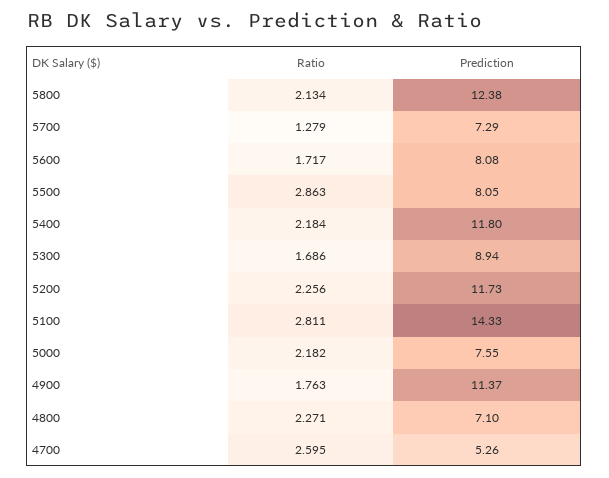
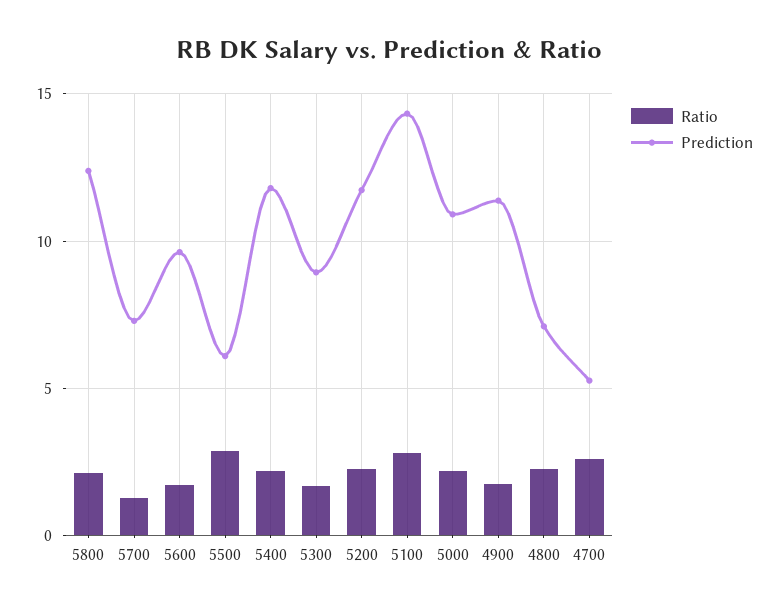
Prediction, 5600: 8.08 -> 9.5
Prediction, 5500: 8.05 -> 6
Prediction, 5000: 7.55 -> 11

